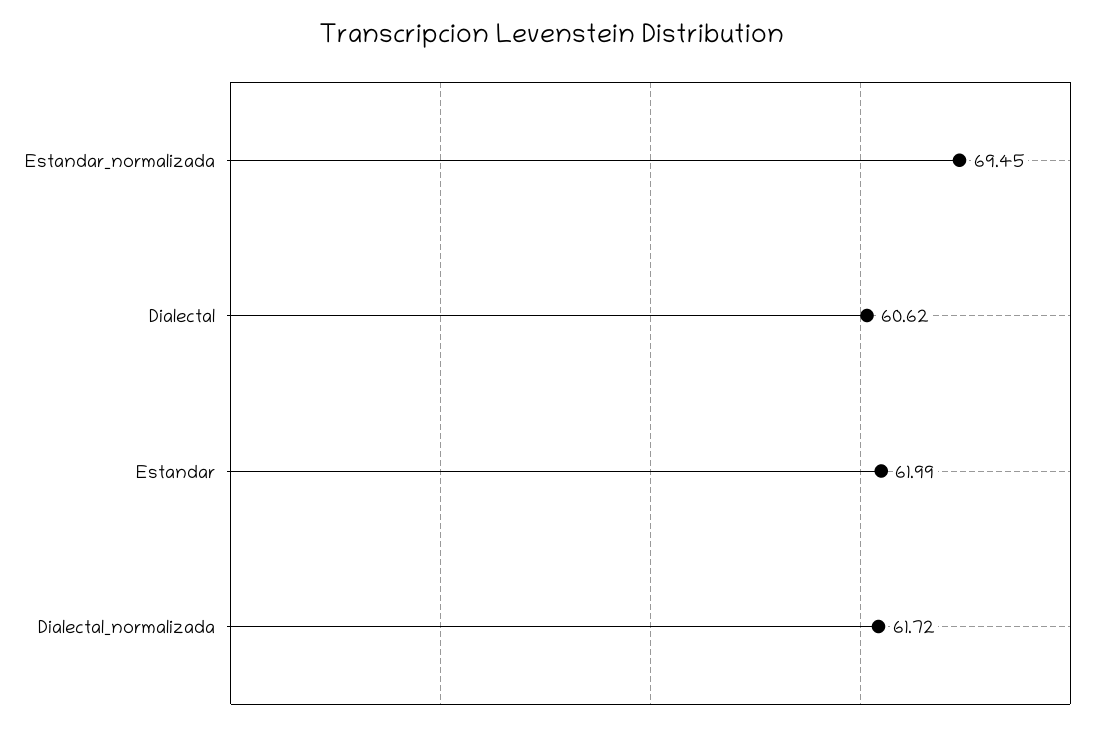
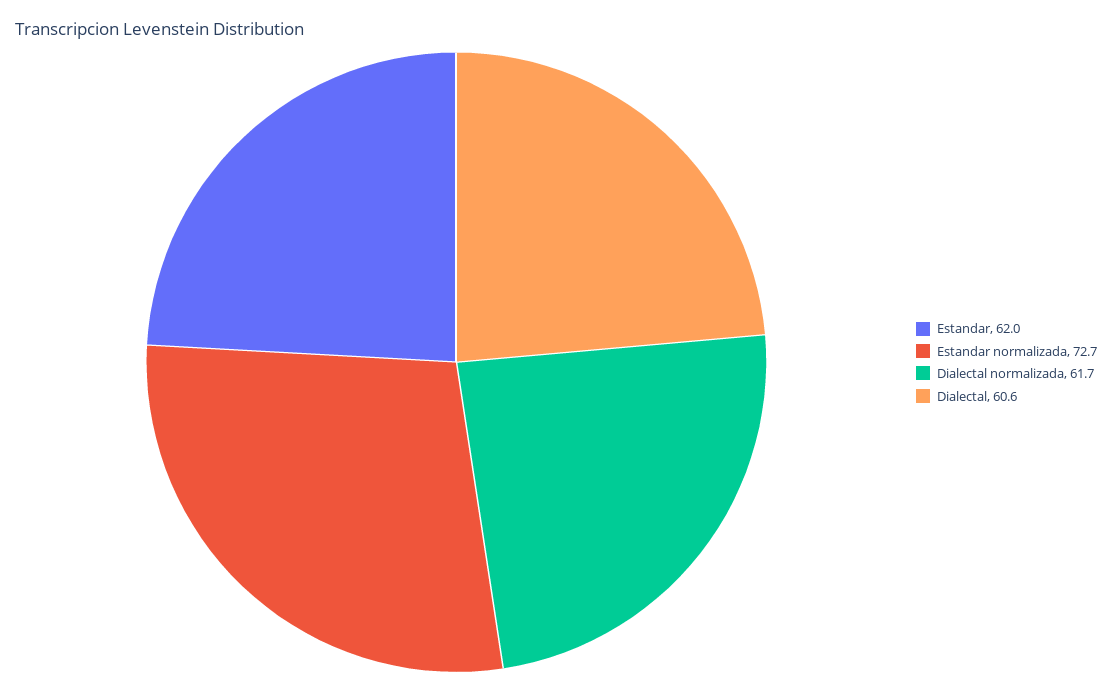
Estandar_normalizada: 69.45 -> 72.7

